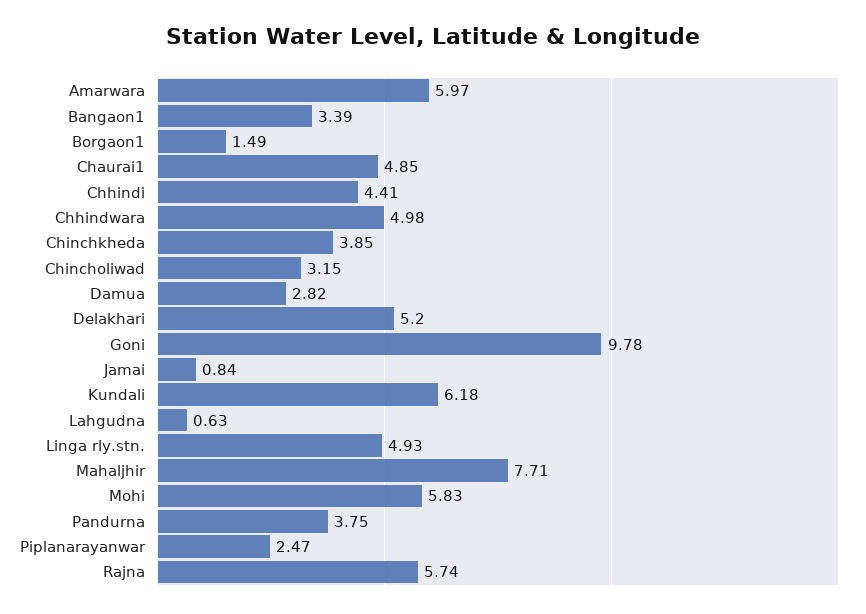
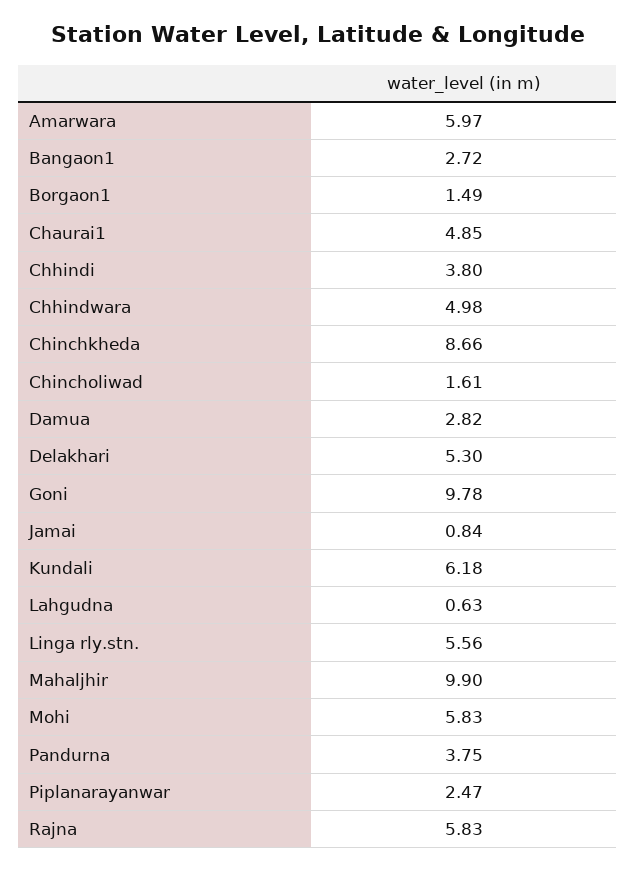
Bangaon1: 3.39 -> 2.72
Chhindi: 4.41 -> 3.8
Chinchkheda: 3.85 -> 8.66
Chincholiwad: 3.15 -> 1.61
Delakhari: 5.2 -> 5.3
Linga rly.stn.: 4.93 -> 5.56
Mahaljhir: 7.71 -> 9.9
Rajna: 5.74 -> 5.83

